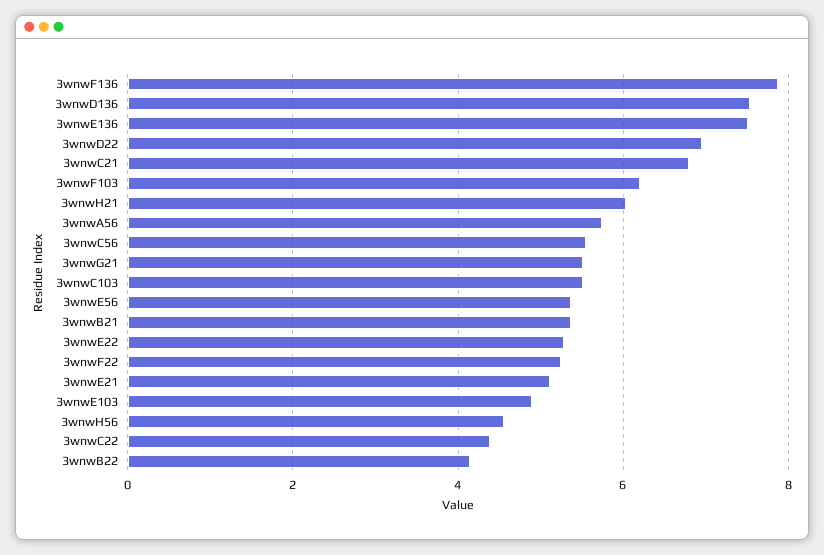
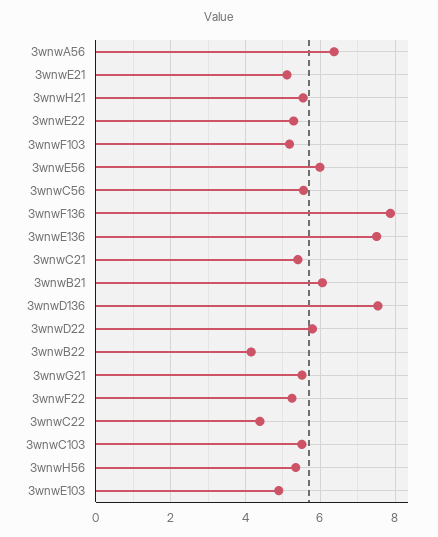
3wnwD22: 7 -> 5.8
3wnwC21: 6.8 -> 5.4
3wnwF103: 6.2 -> 5.2
3wnwH21: 6 -> 5.6
3wnwA56: 5.8 -> 6.4
3wnwE56: 5.4 -> 6
3wnwB21: 5.4 -> 6
3wnwH56: 4.6 -> 5.4

